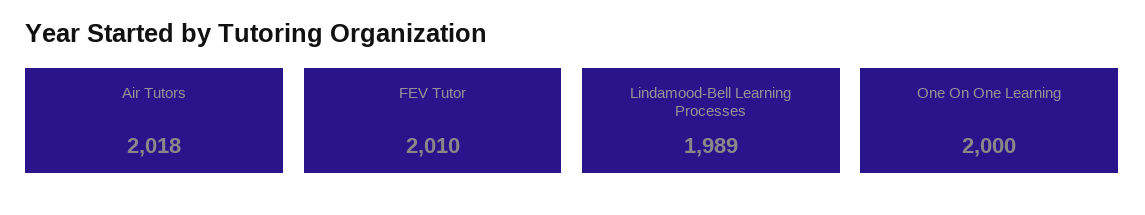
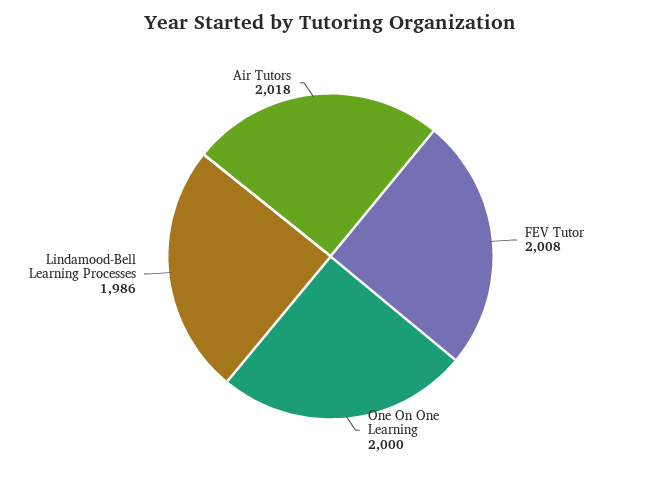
FEV Tutor: 2010 -> 2008
Lindamood-Bell Learning Processes: 1989 -> 1986

